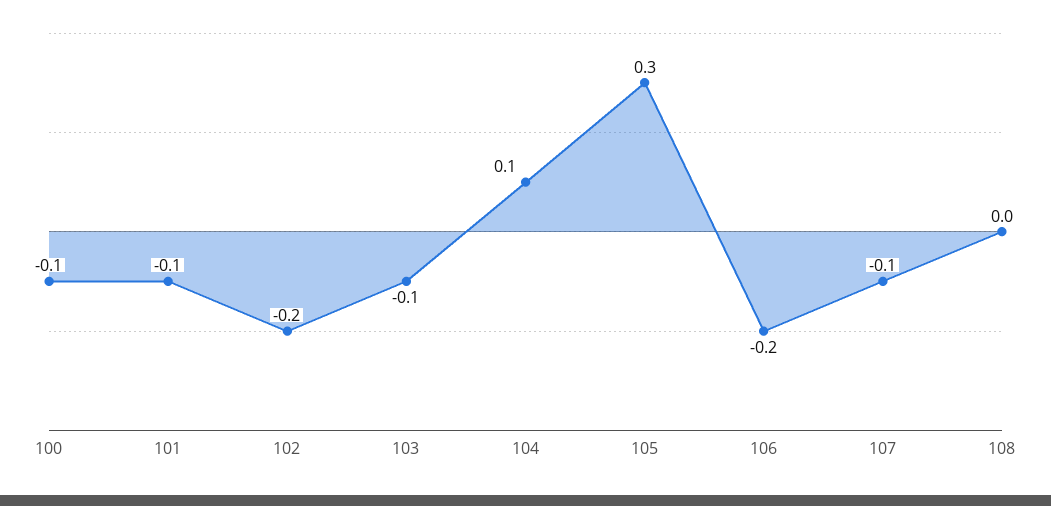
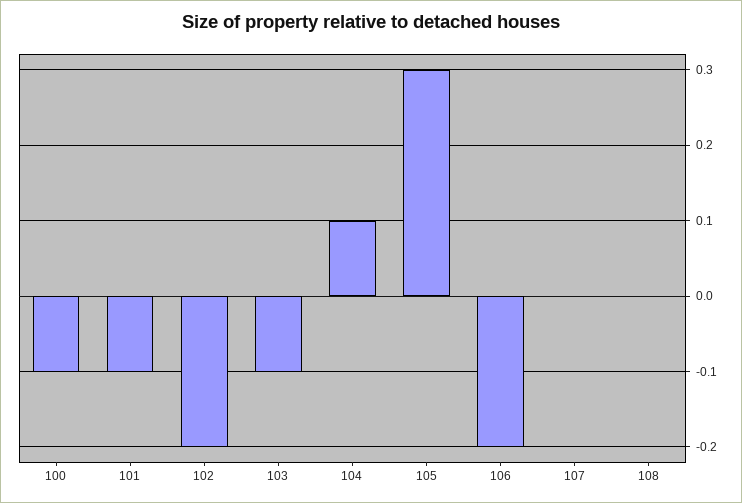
107: -0.1 -> 0

